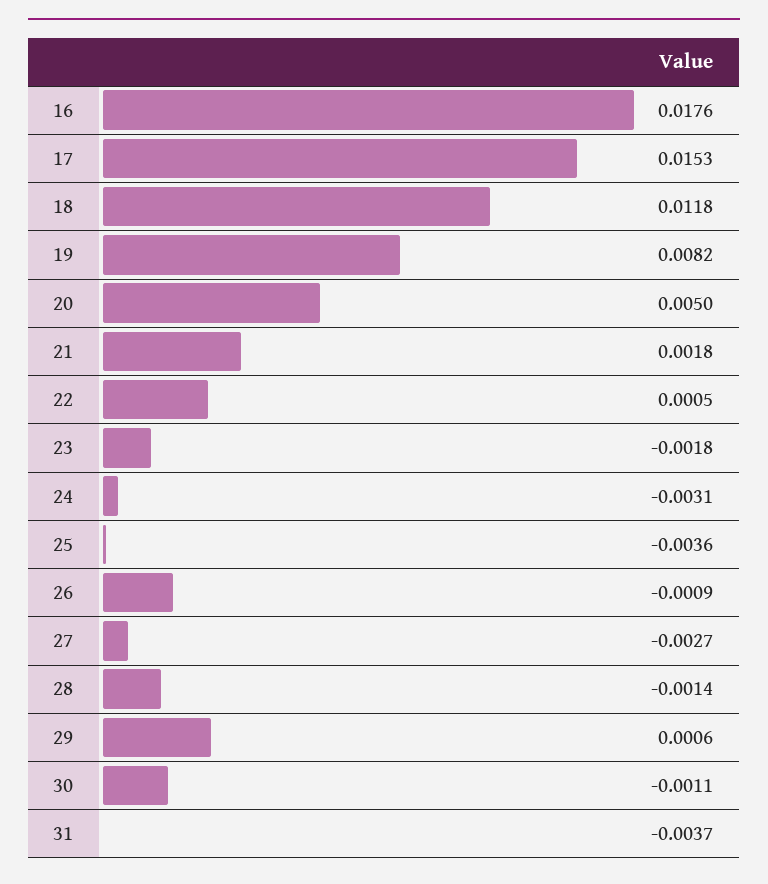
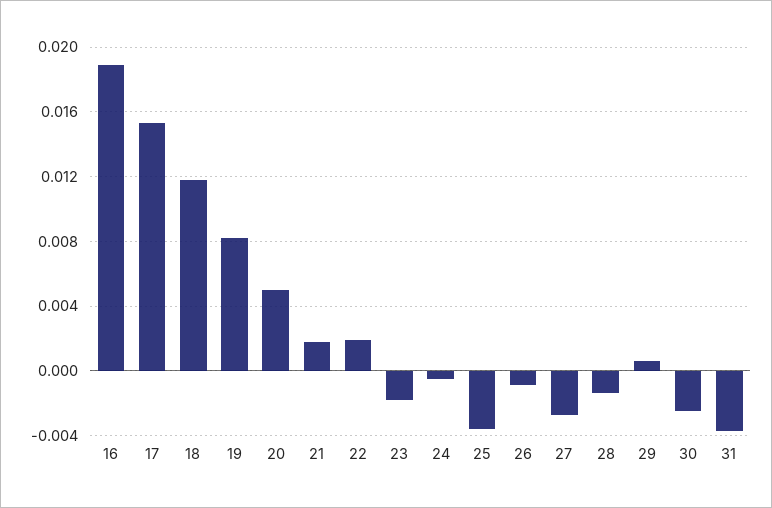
16: 0.0176 -> 0.019
22: 0.0005 -> 0.002
24: -0.0031 -> -0.0005
30: -0.0011 -> -0.0025

